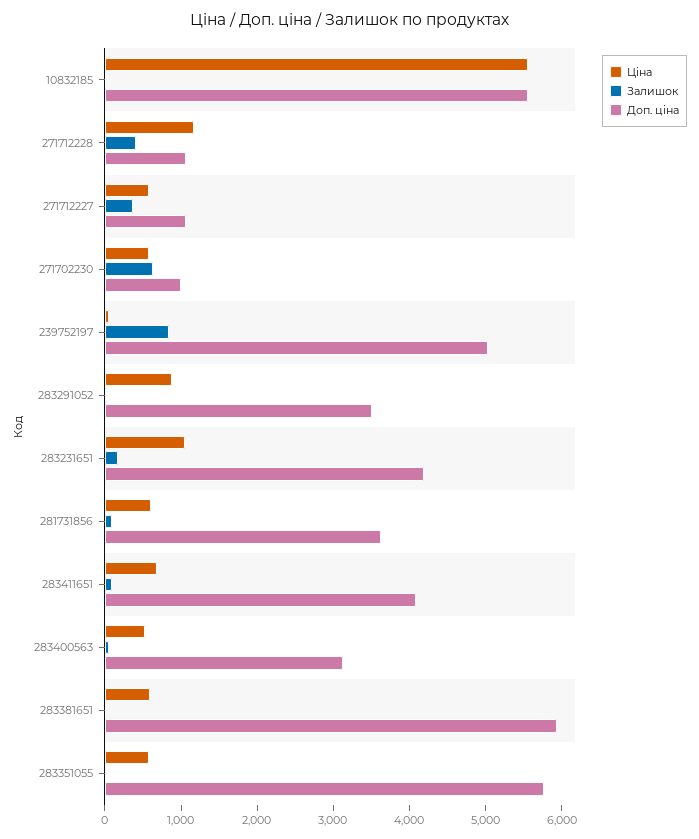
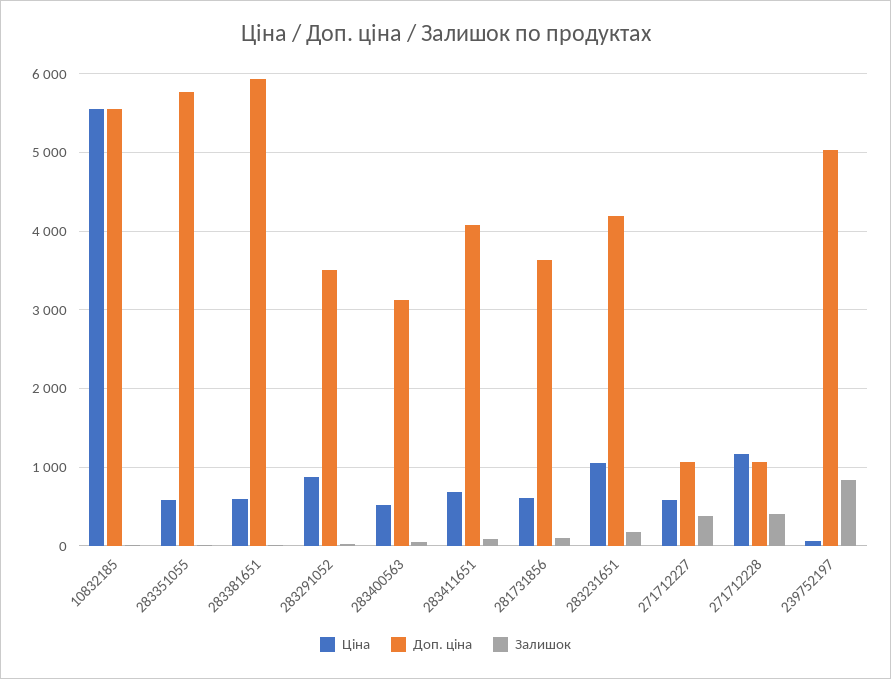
Ціна, 271702230: 600 -> none
Залишок, 271702230: 600 -> none
Доп. ціна, 271702230: 1000 -> none

